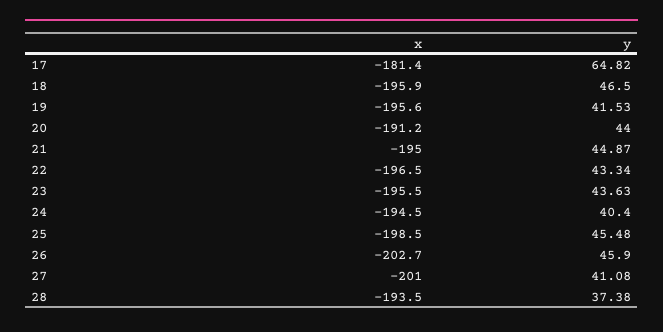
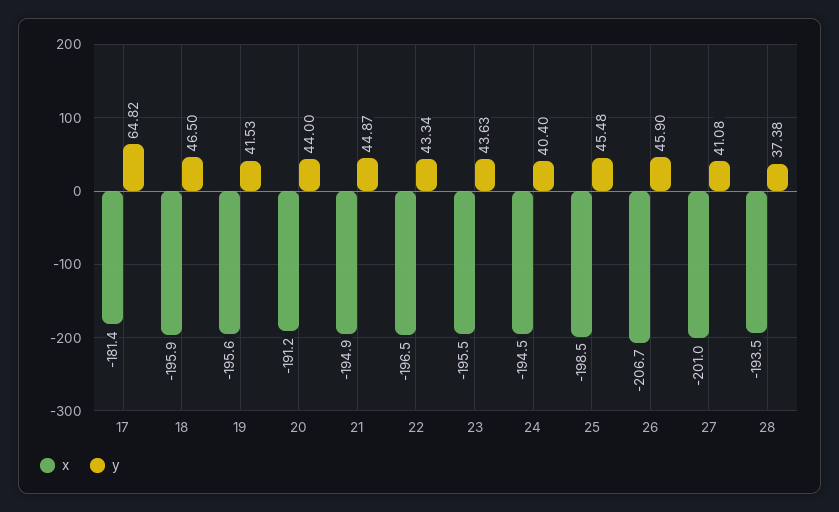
x, 21: -195 -> -194.9
x, 26: -202.7 -> -206.7

